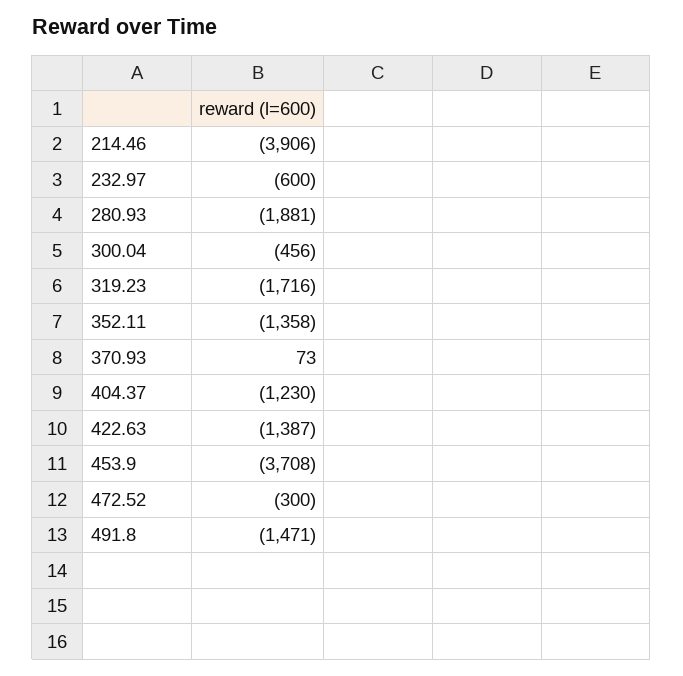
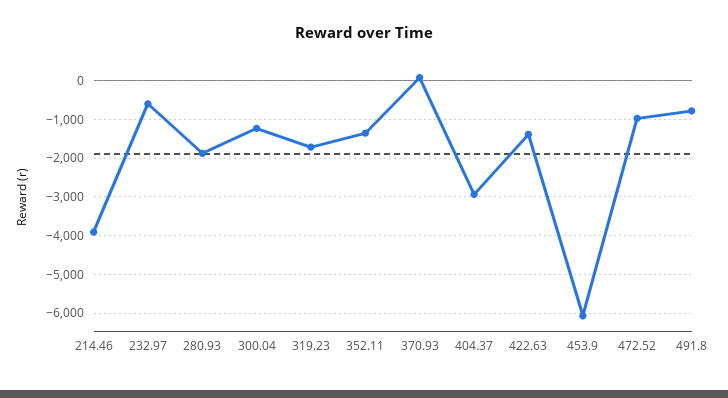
300.04: -456 -> -1200
404.37: -1230 -> -3000
453.9: -3708 -> -6000
472.52: -300 -> -1000
491.8: -1471 -> -800

